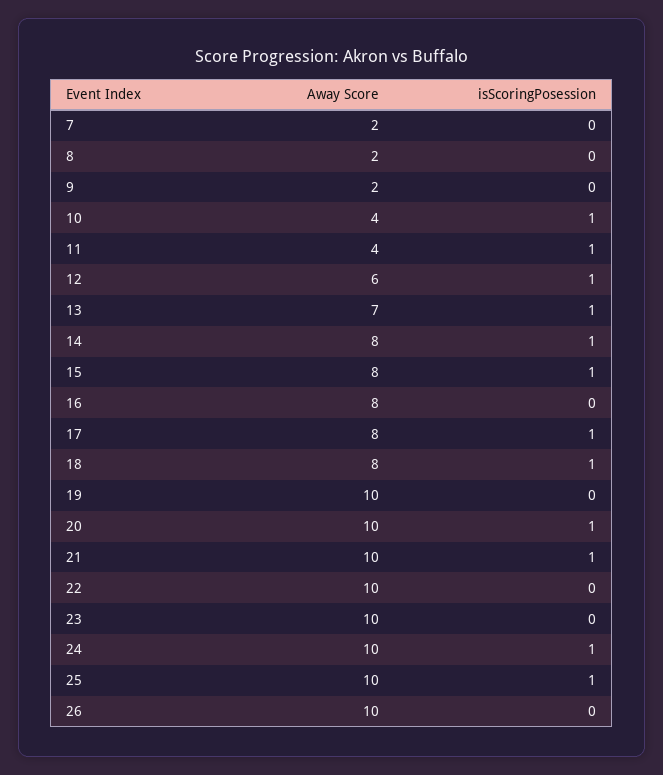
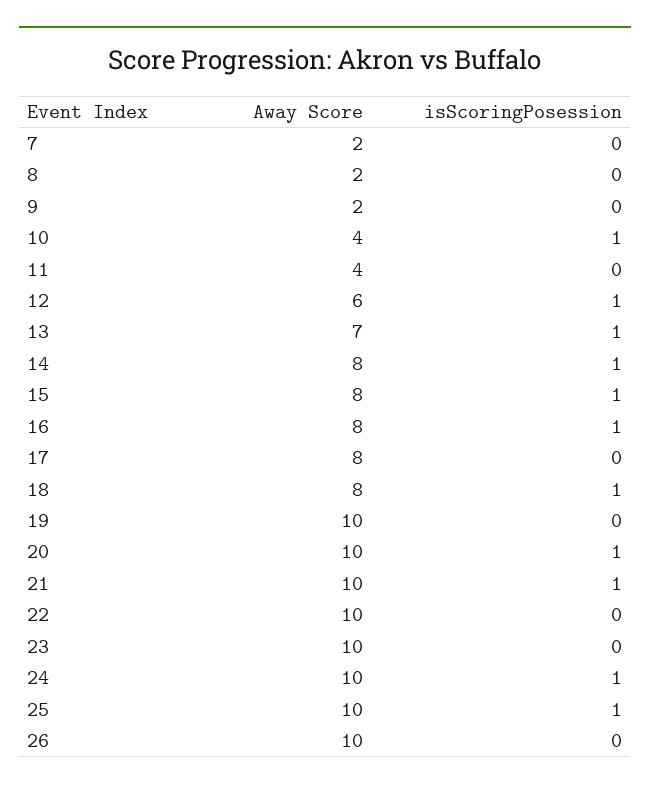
isScoringPosession, 11: 1 -> 0
isScoringPosession, 16: 0 -> 1
isScoringPosession, 17: 1 -> 0

